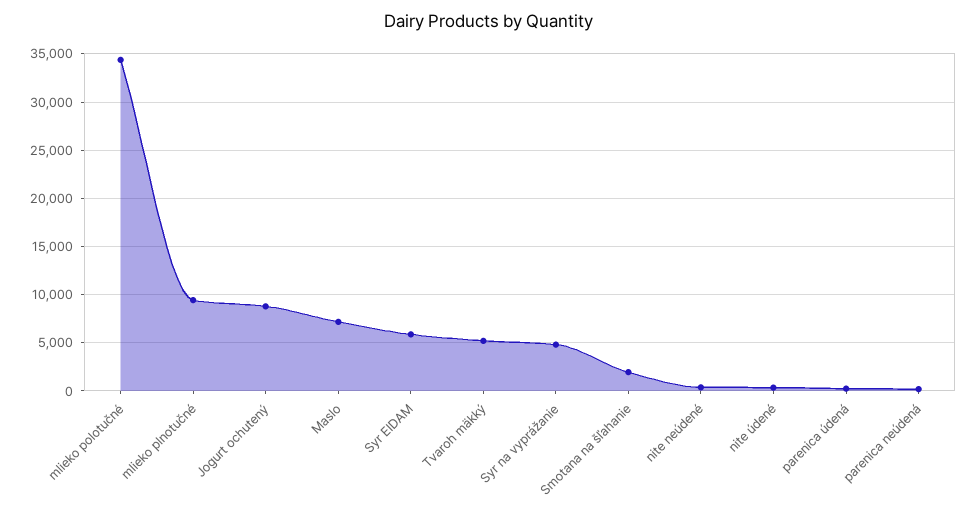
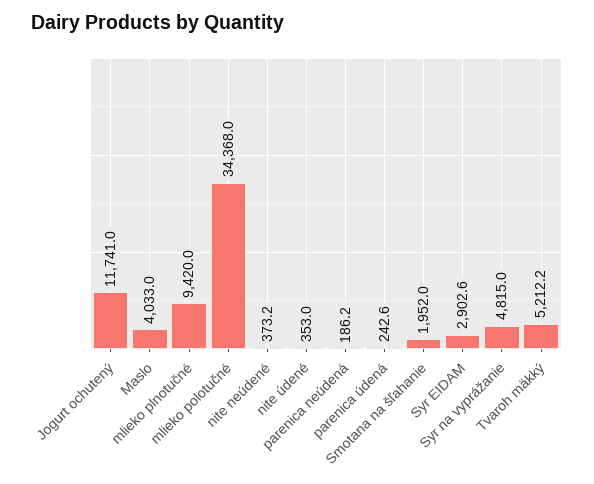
Jogurt ochutený: 9000 -> 11741
Maslo: 7000 -> 4033
Syr EIDAM: 6000 -> 2902.6

